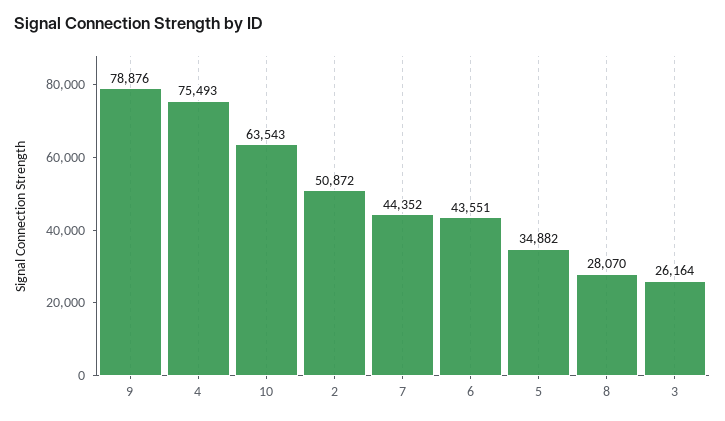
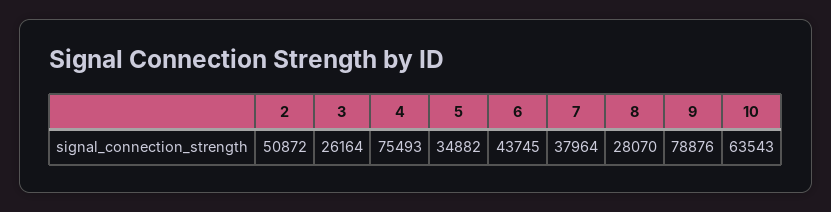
7: 44352 -> 37964
6: 43551 -> 43745

